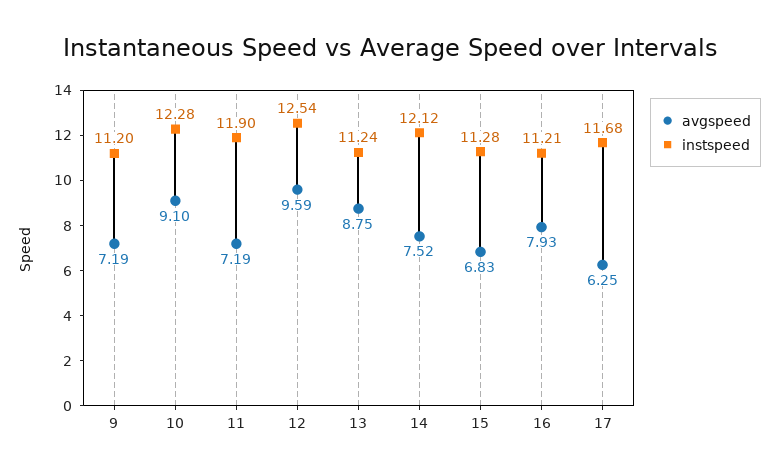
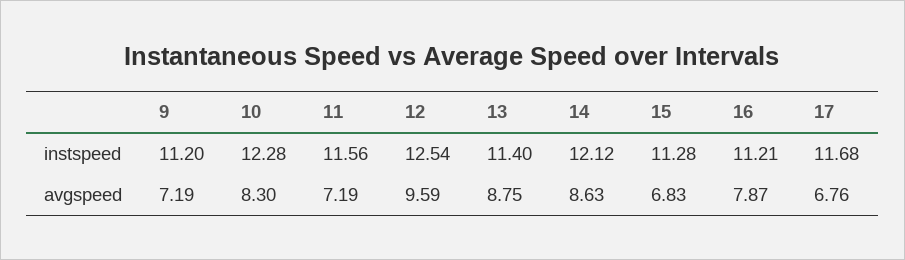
avgspeed, 10: 9.1 -> 8.3
instspeed, 11: 11.9 -> 11.56
instspeed, 13: 11.24 -> 11.4
avgspeed, 14: 7.52 -> 8.63
avgspeed, 16: 7.93 -> 7.87
avgspeed, 17: 6.25 -> 6.76

